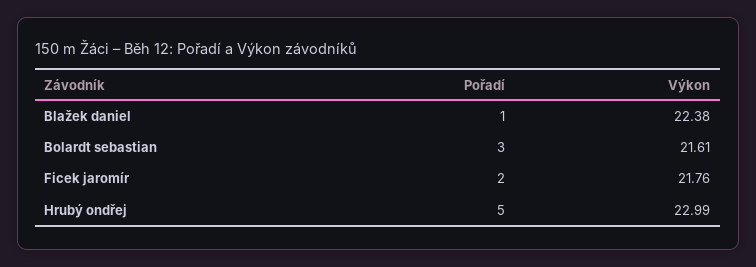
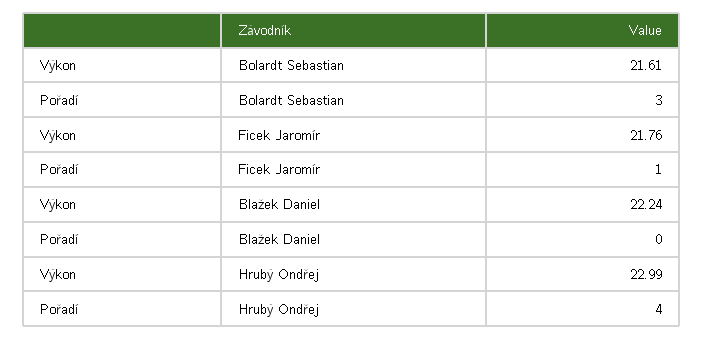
Pořadí, Blažek daniel: 1 -> 0
Výkon, Blažek daniel: 22.38 -> 22.24
Pořadí, Ficek jaromír: 2 -> 1
Pořadí, Hrubý ondřej: 5 -> 4

